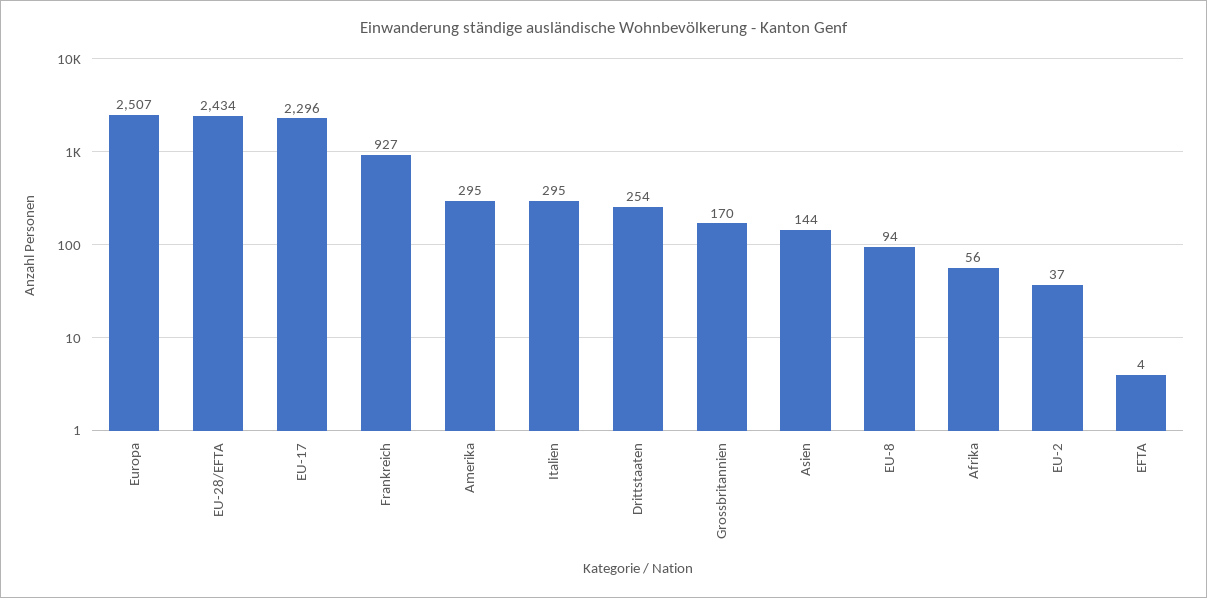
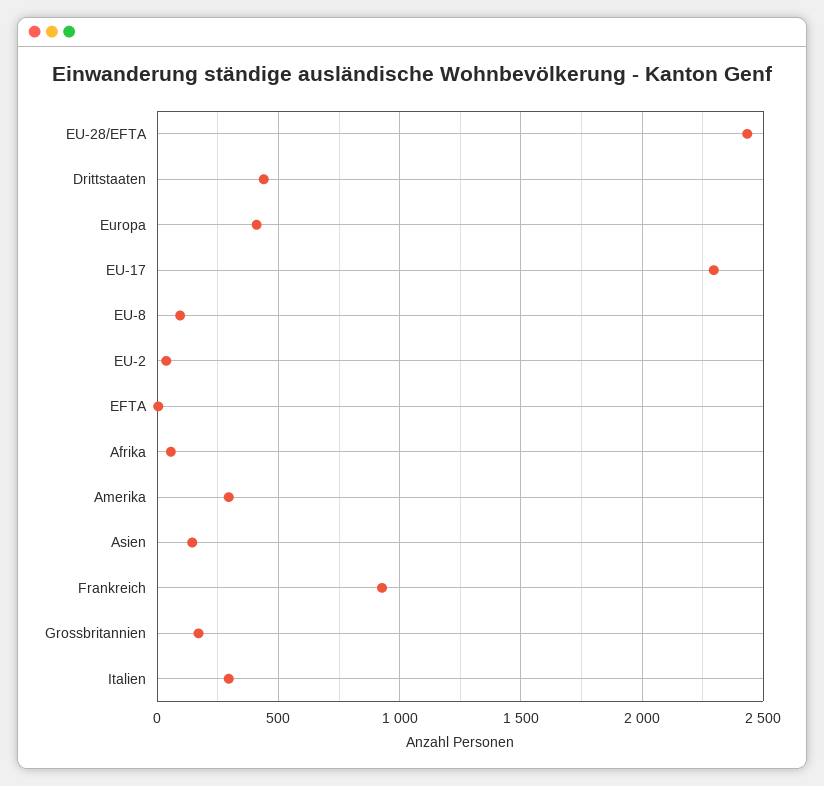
Europa: 2507 -> 400
Drittstaaten: 254 -> 450

